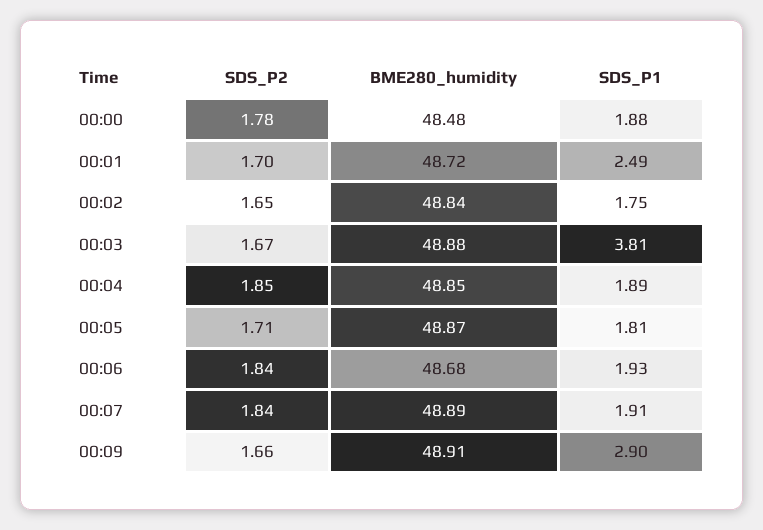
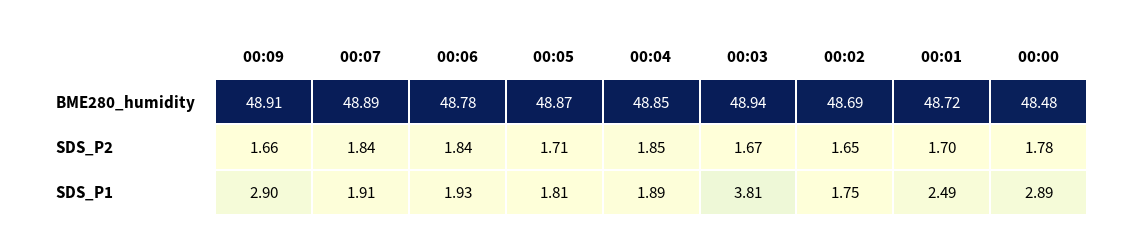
SDS_P1, 00:00: 1.88 -> 2.89
BME280_humidity, 00:02: 48.84 -> 48.69
BME280_humidity, 00:03: 48.88 -> 48.94
BME280_humidity, 00:06: 48.68 -> 48.78

